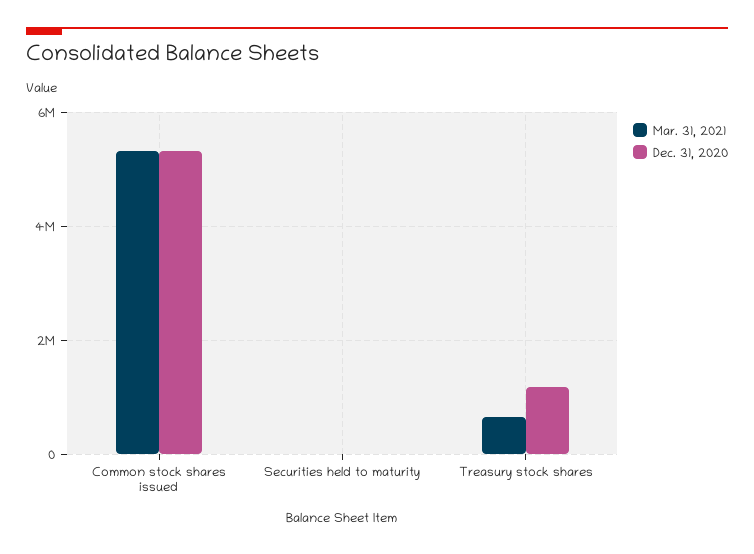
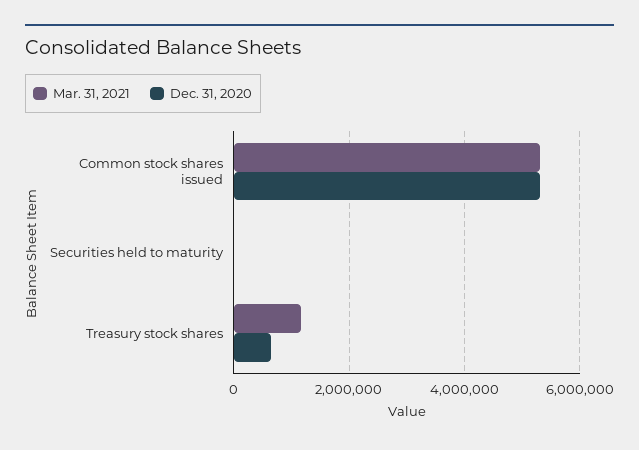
Mar. 31, 2021, Treasury stock shares: 600000 -> 1200000
Dec. 31, 2020, Treasury stock shares: 1200000 -> 600000

